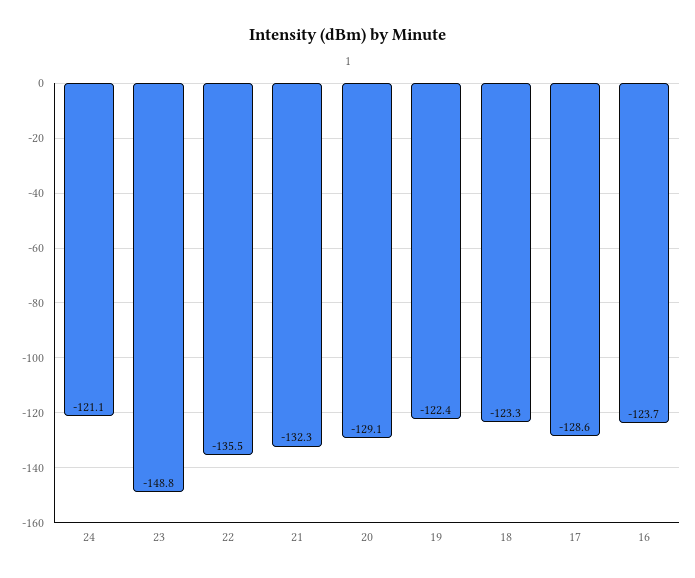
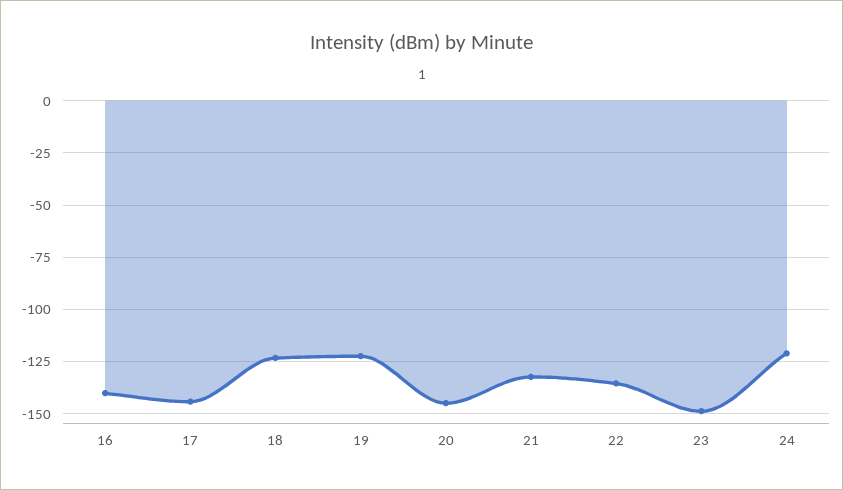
20: -129.1 -> -145
17: -128.6 -> -145
16: -123.7 -> -140

